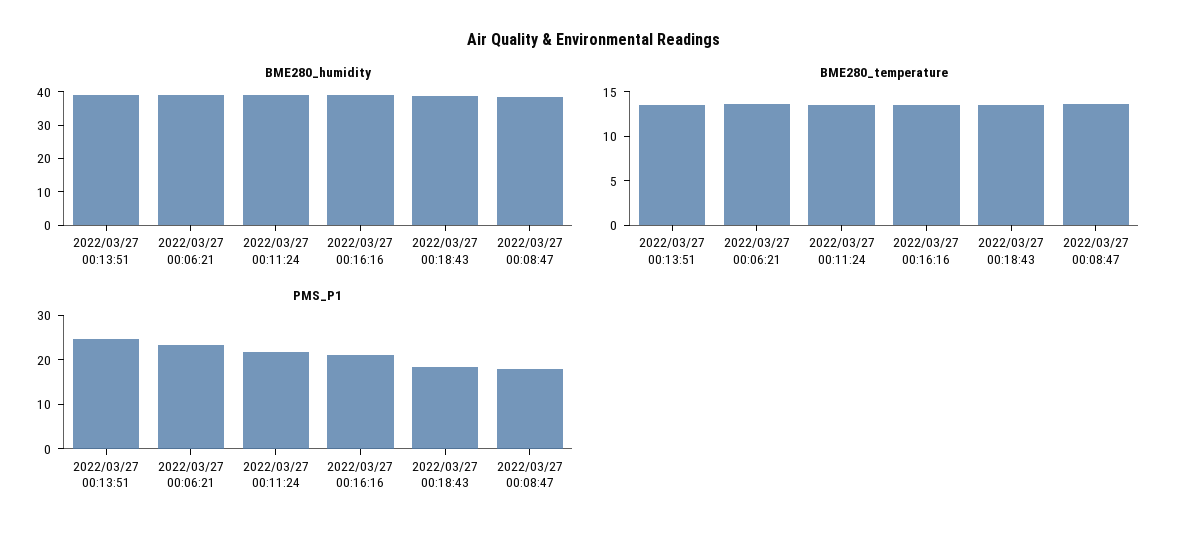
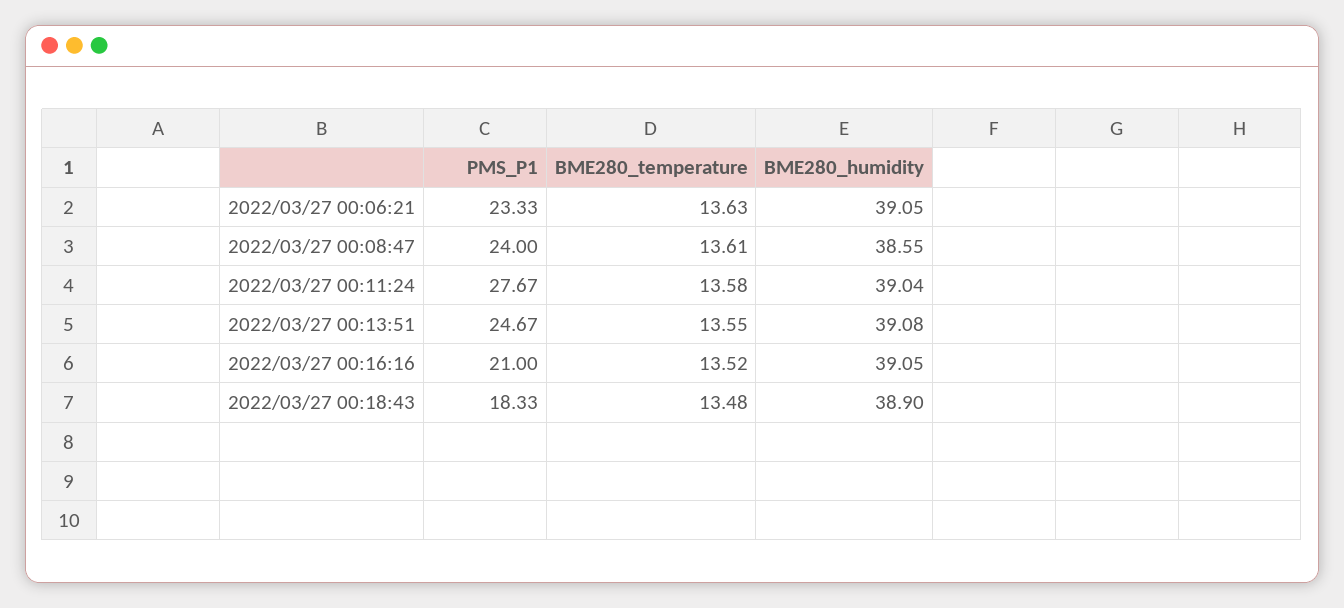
PMS_P1, 2022/03/27 00:11:24: 22 -> 27.67
PMS_P1, 2022/03/27 00:08:47: 18 -> 24

